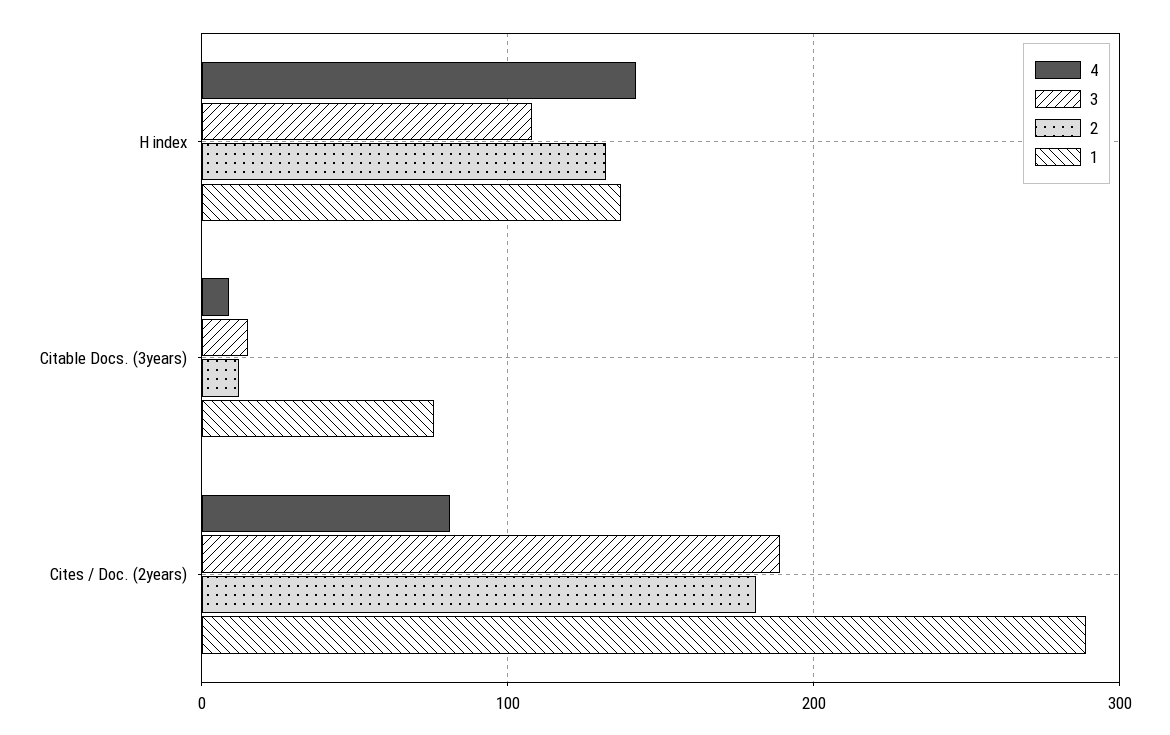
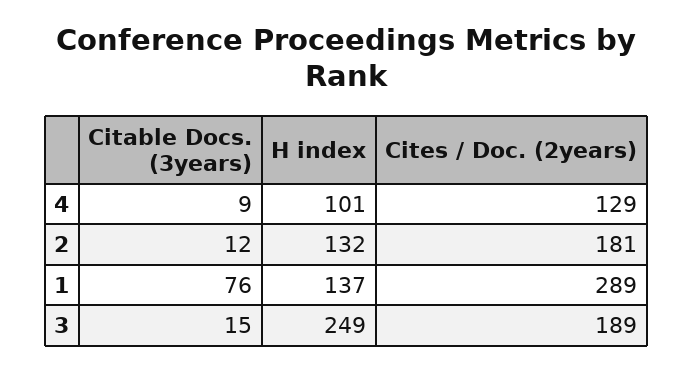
4, H index: 140 -> 101
3, H index: 110 -> 249
4, Cites / Doc. (2years): 80 -> 129

